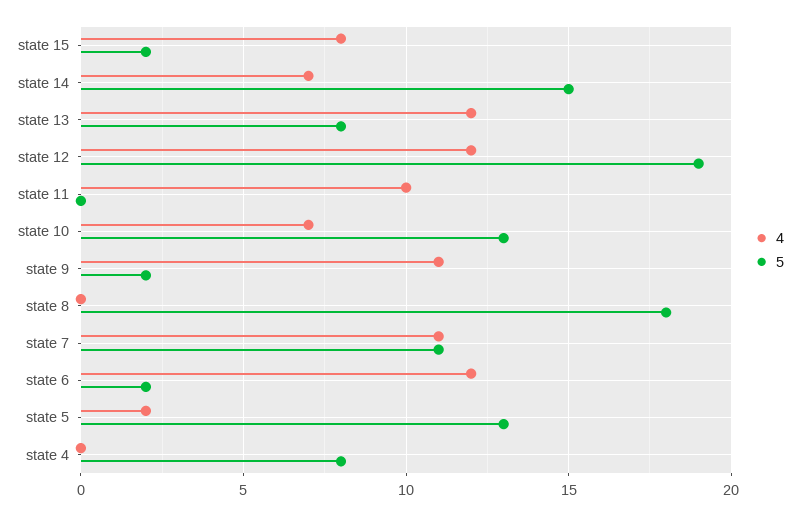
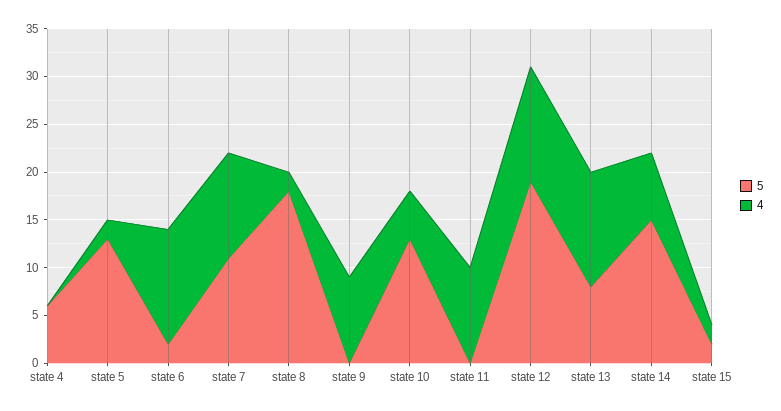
4, state 15: 8 -> 2
4, state 10: 7 -> 5
4, state 9: 11 -> 9
5, state 9: 2 -> 0
4, state 8: 0 -> 2
5, state 4: 8 -> 6

